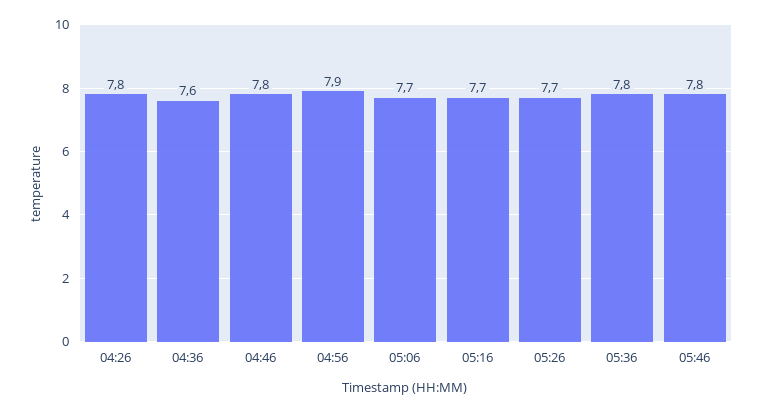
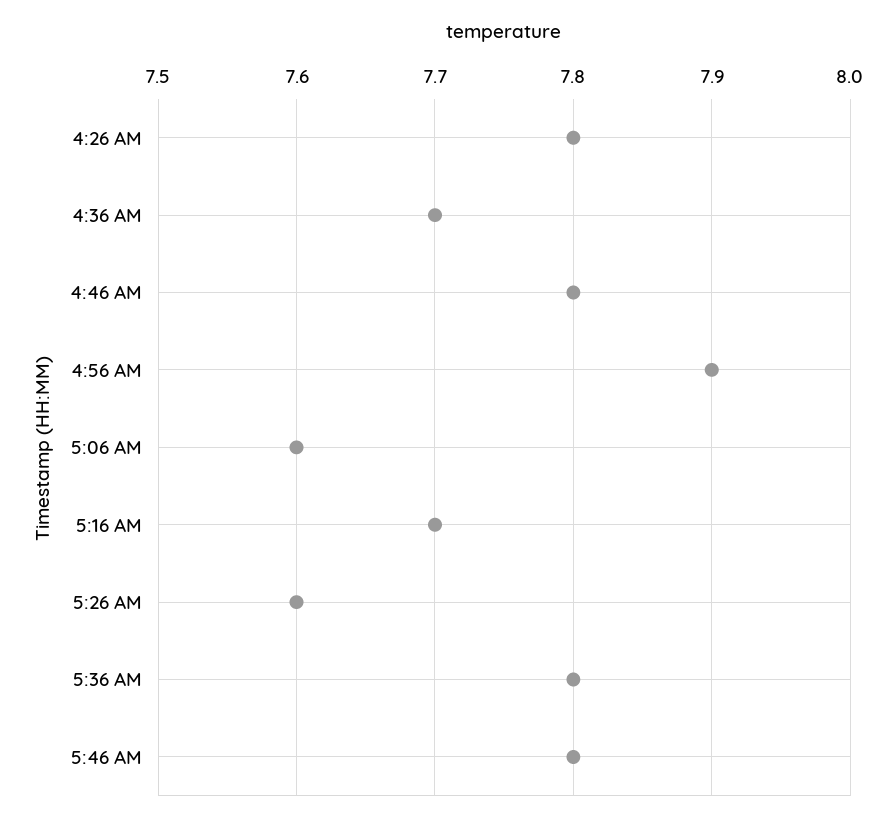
04:36: 7.6 -> 7.7
05:06: 7.7 -> 7.6
05:26: 7.7 -> 7.6

